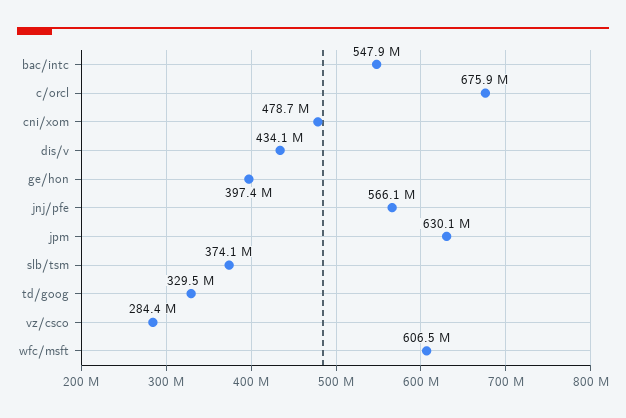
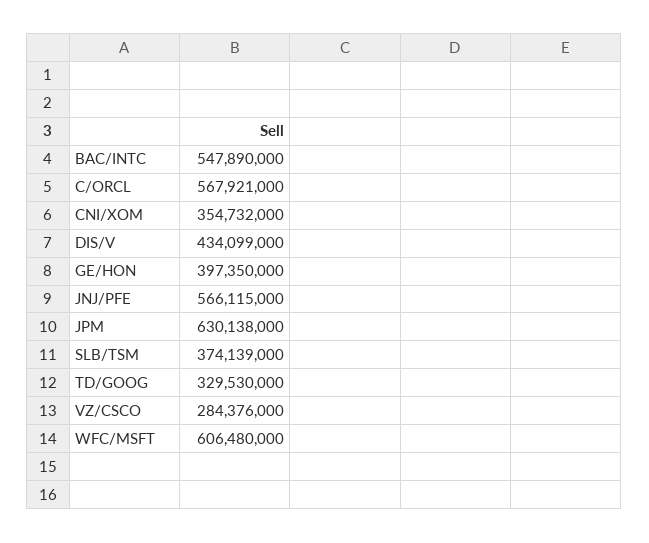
c/orcl: 675900000 -> 567921000
cni/xom: 478700000 -> 354732000

